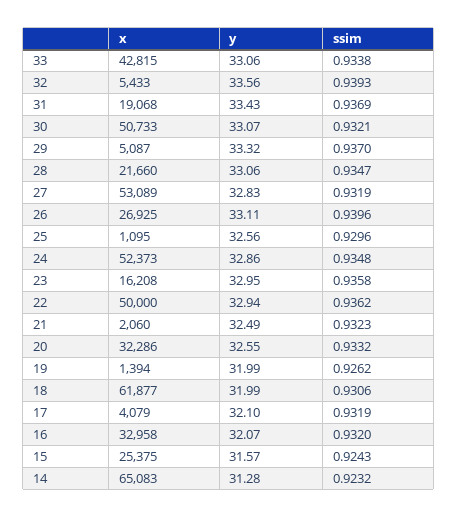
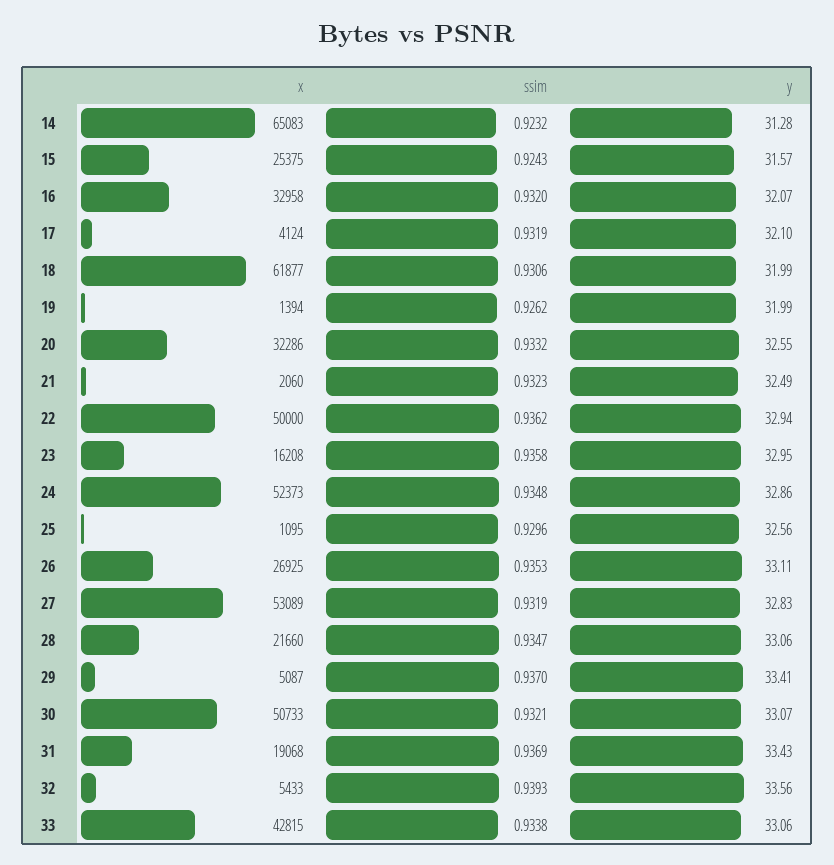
y, 29: 33.32 -> 33.41
ssim, 26: 0.9396 -> 0.9353
x, 17: 4079 -> 4124

